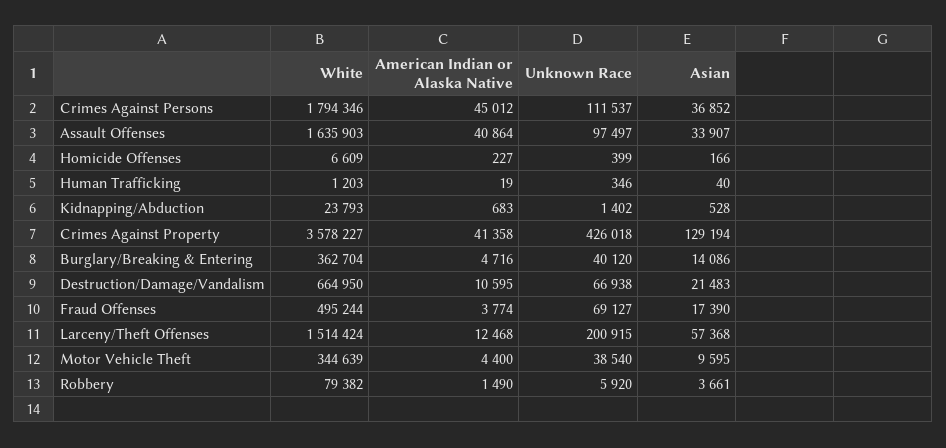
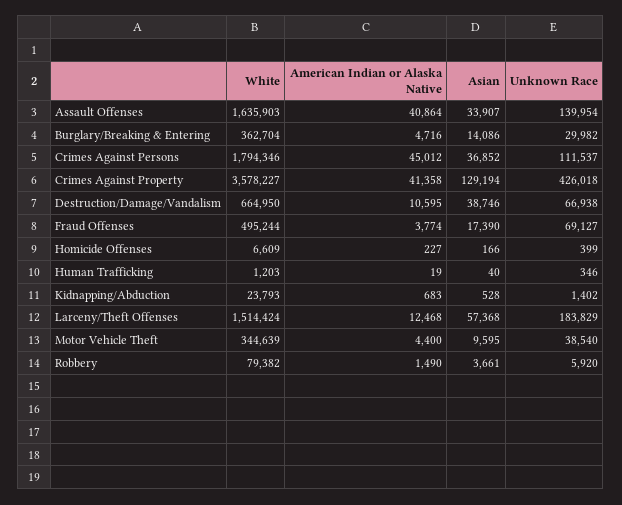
Unknown Race, Assault Offenses: 97497 -> 139954
Unknown Race, Burglary/Breaking & Entering: 40120 -> 29982
Asian, Destruction/Damage/Vandalism: 21483 -> 38746
Unknown Race, Larceny/Theft Offenses: 200915 -> 183829

